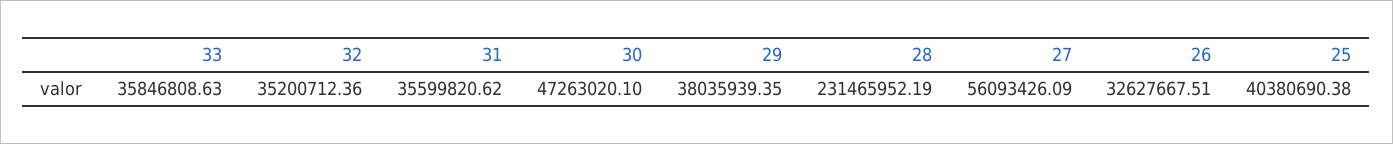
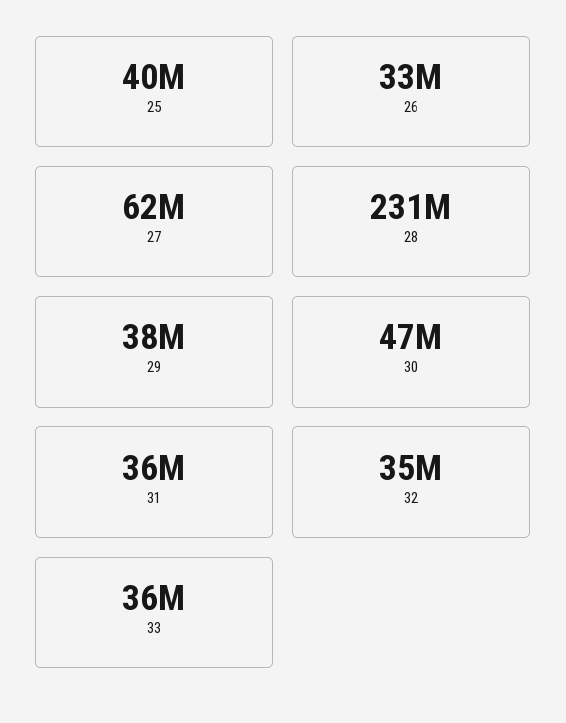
27: 56093426.09 -> 62000000

